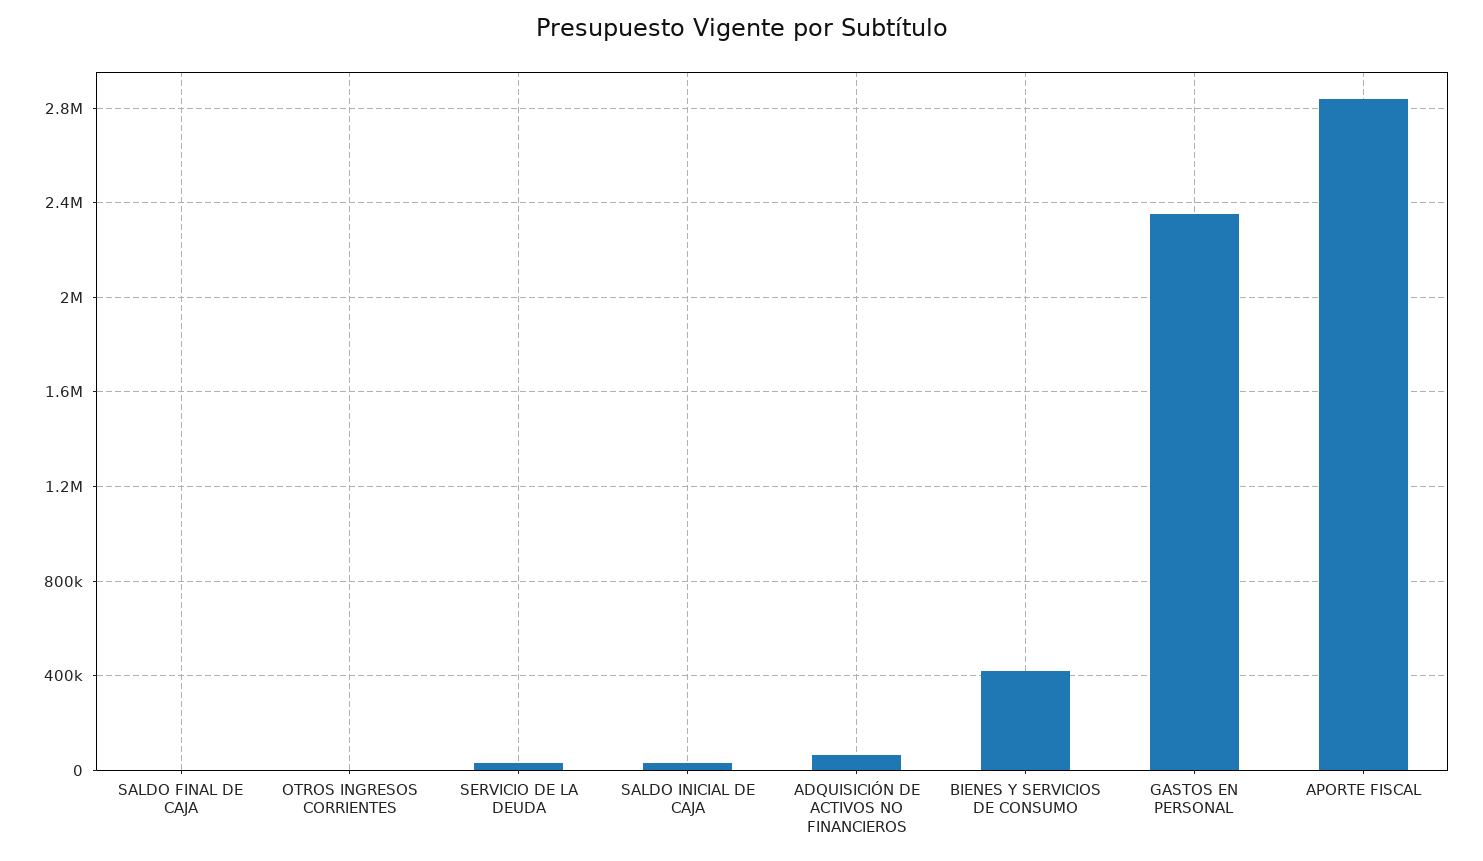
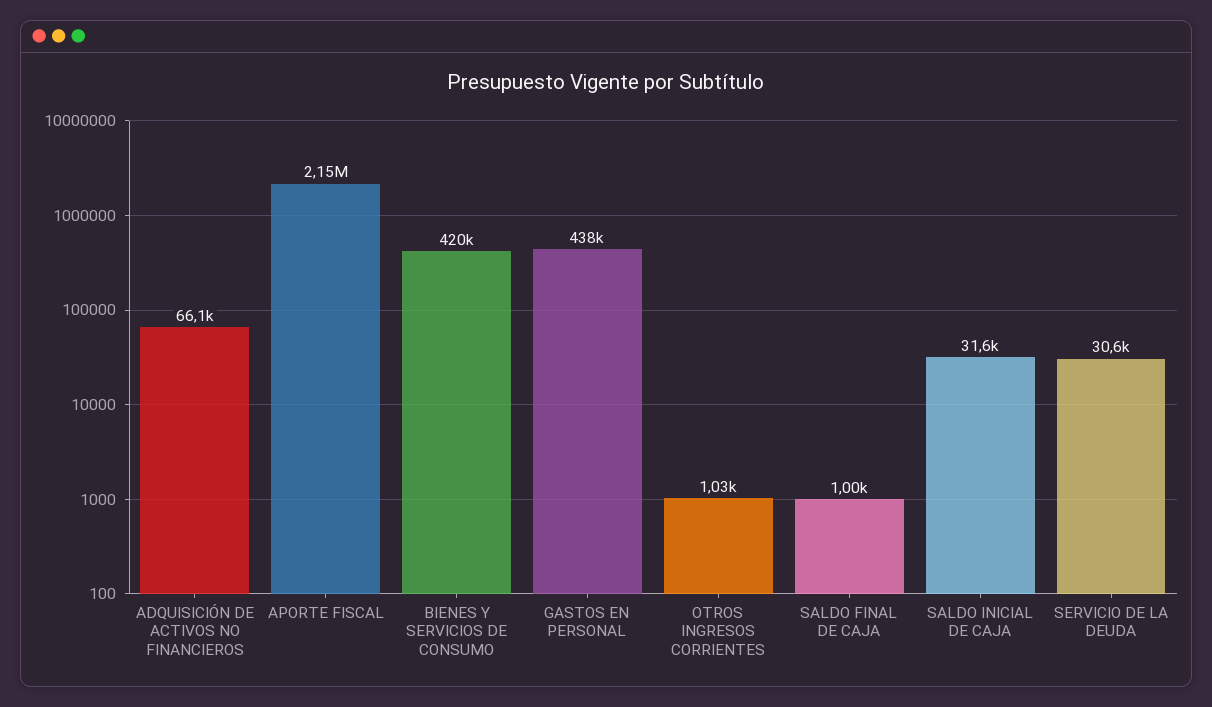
GASTOS EN PERSONAL: 2350000 -> 438000
APORTE FISCAL: 2850000 -> 2150000

